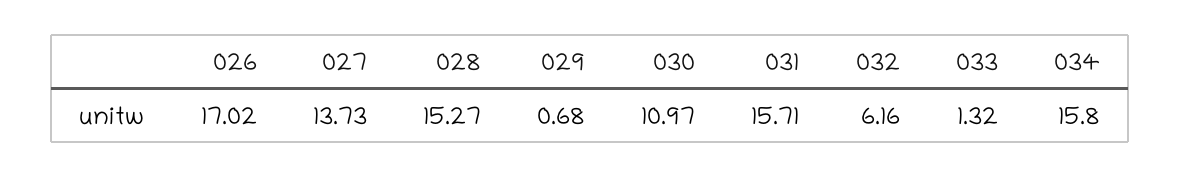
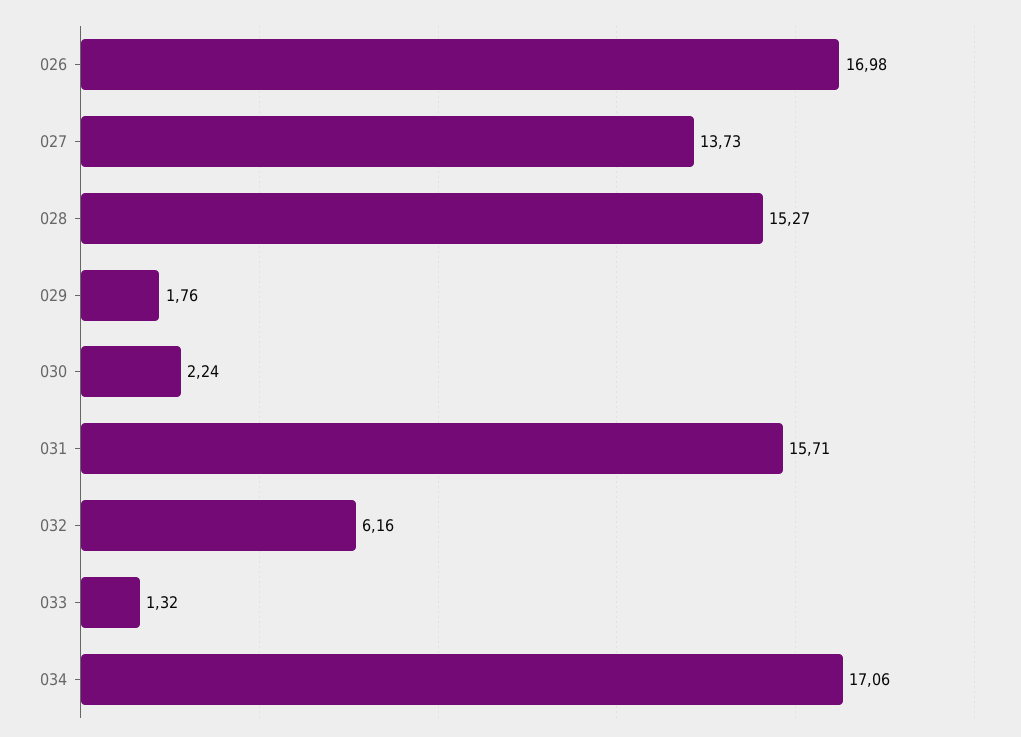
026: 17.02 -> 16.98
029: 0.68 -> 1.76
030: 10.97 -> 2.24
034: 15.8 -> 17.06

